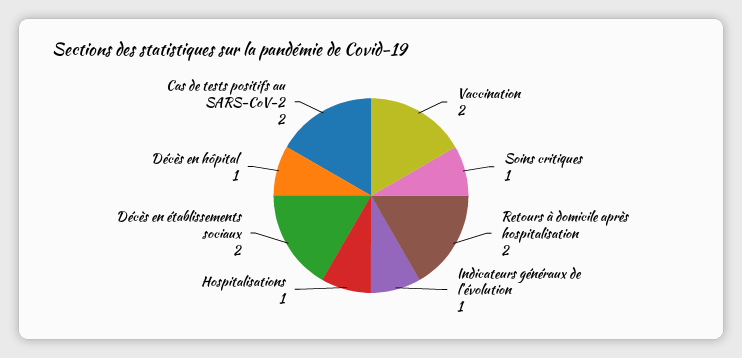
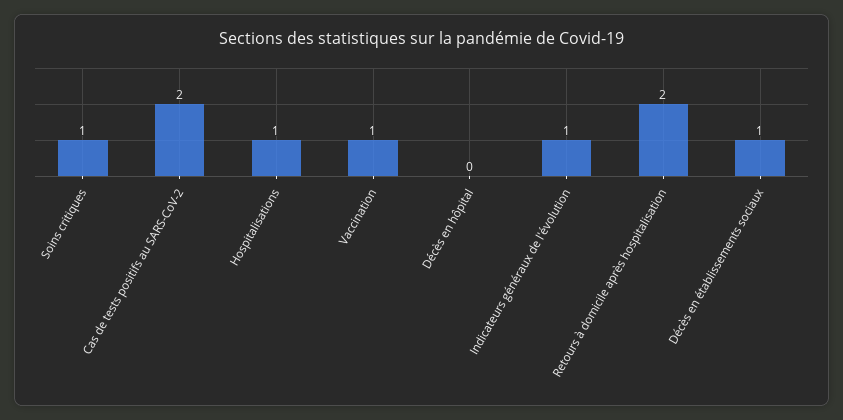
Vaccination: 2 -> 1
Décès en établissements sociaux: 2 -> 1
Décès en hôpital: 1 -> 0

